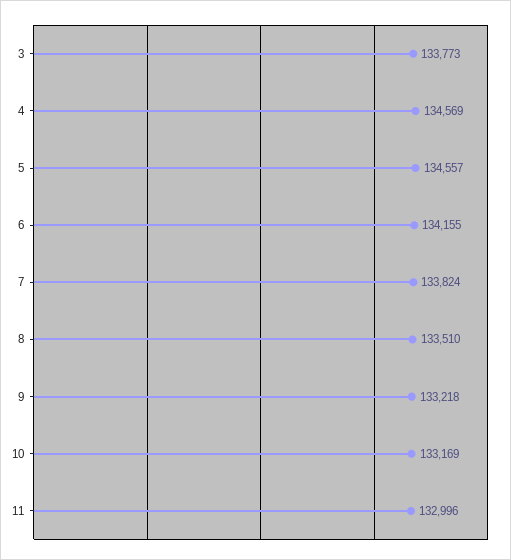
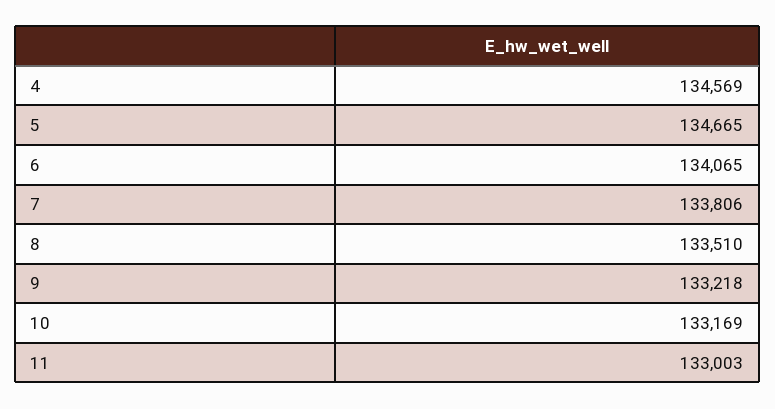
3: 133773 -> none
5: 134557 -> 134665
6: 134155 -> 134065
7: 133824 -> 133806
11: 132996 -> 133003

